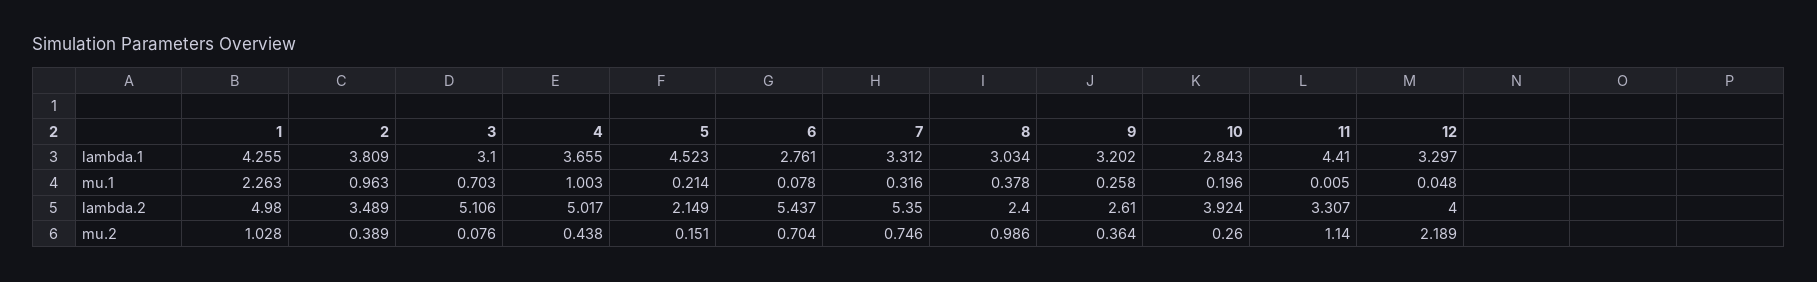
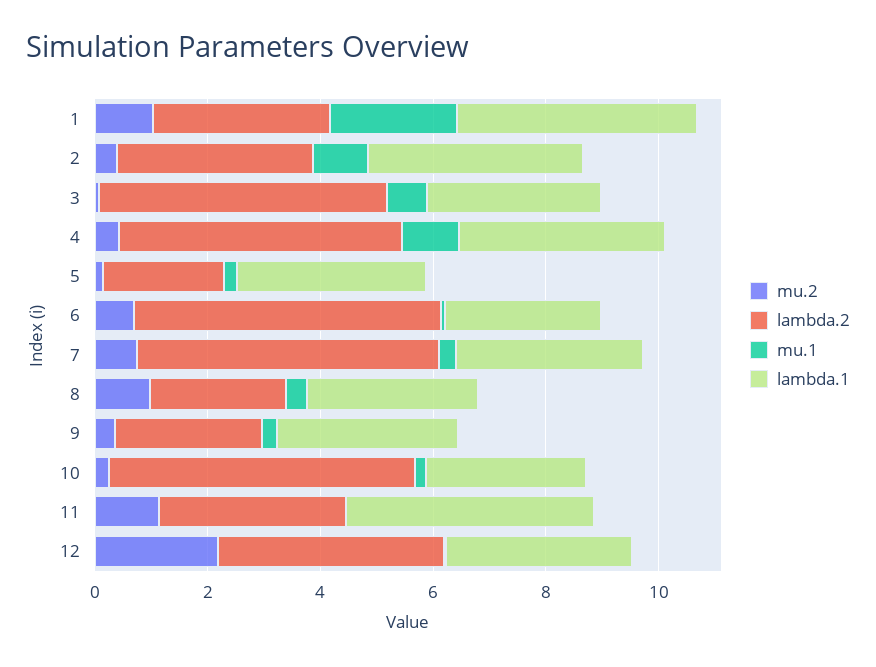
lambda.1, 5: 4.523 -> 3.5
lambda.2, 1: 4.98 -> 3
lambda.2, 10: 3.924 -> 5.5

